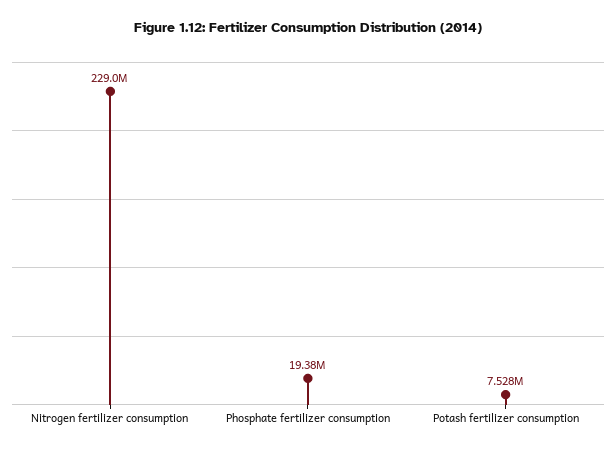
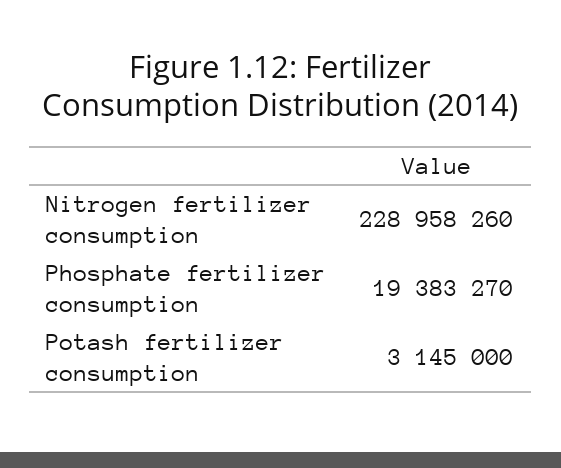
Potash fertilizer consumption: 7528000 -> 3145000

